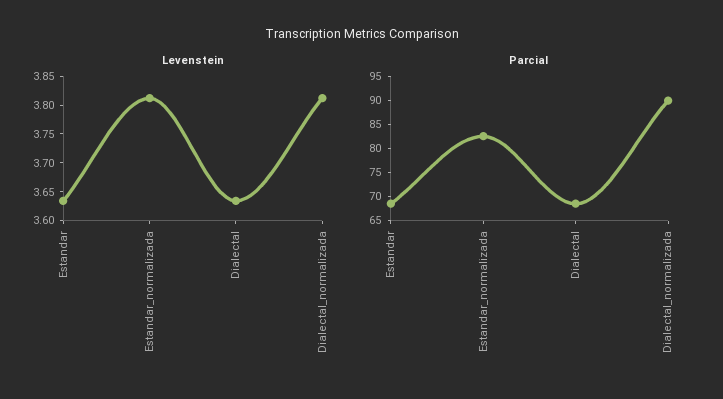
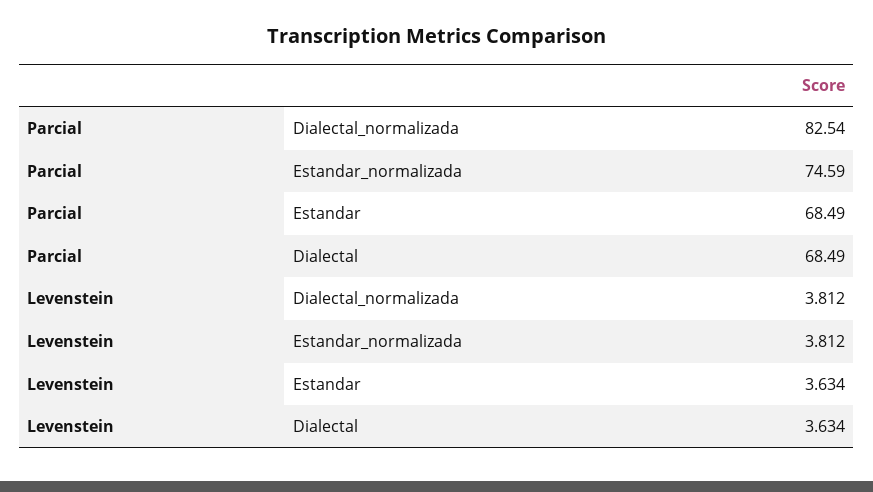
Parcial, Estandar_normalizada: 82.5 -> 74.59
Parcial, Dialectal_normalizada: 90 -> 82.54

